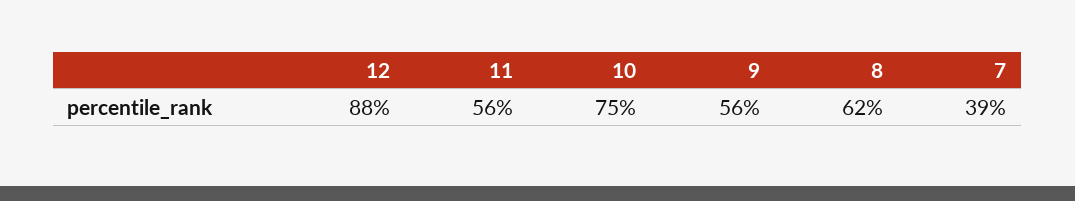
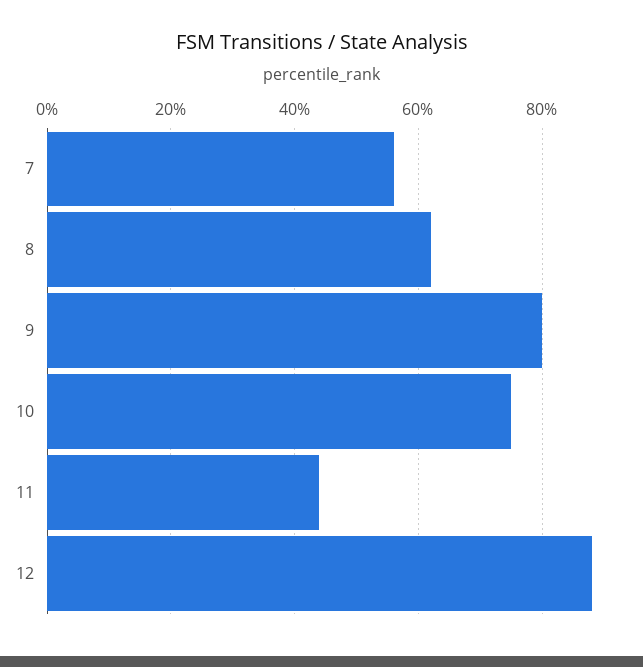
11: 56 -> 45
9: 56 -> 80
7: 39 -> 55

